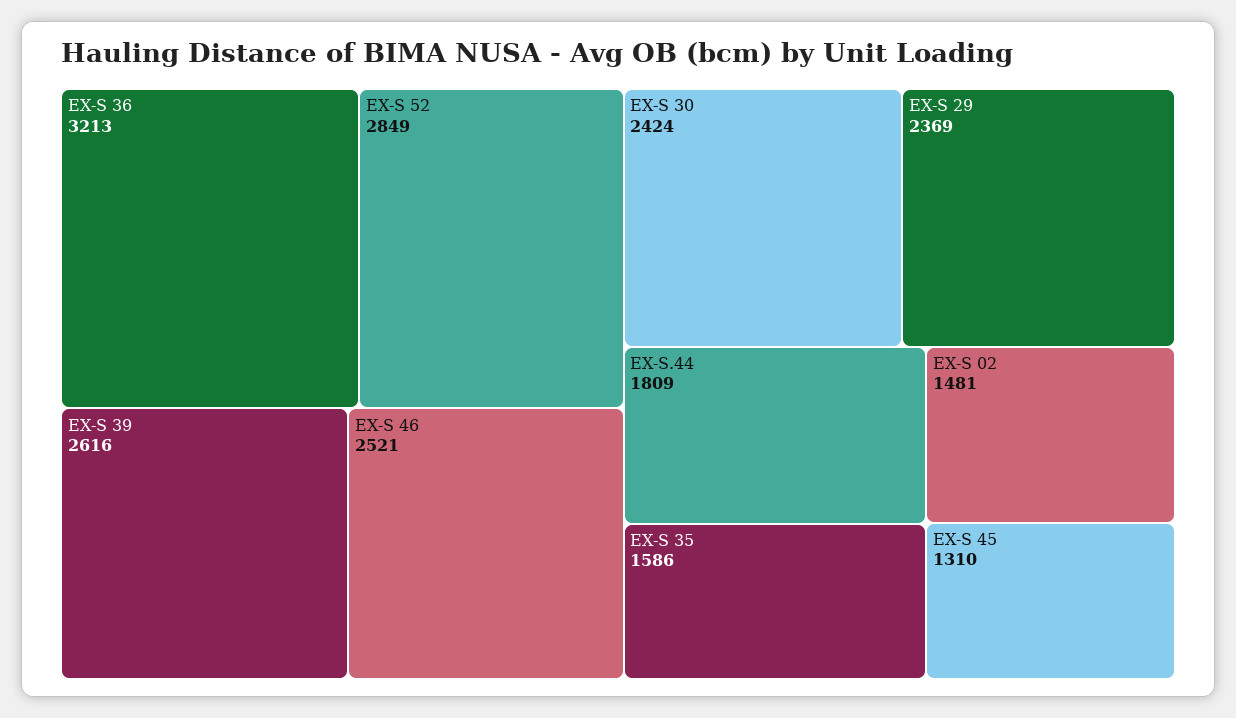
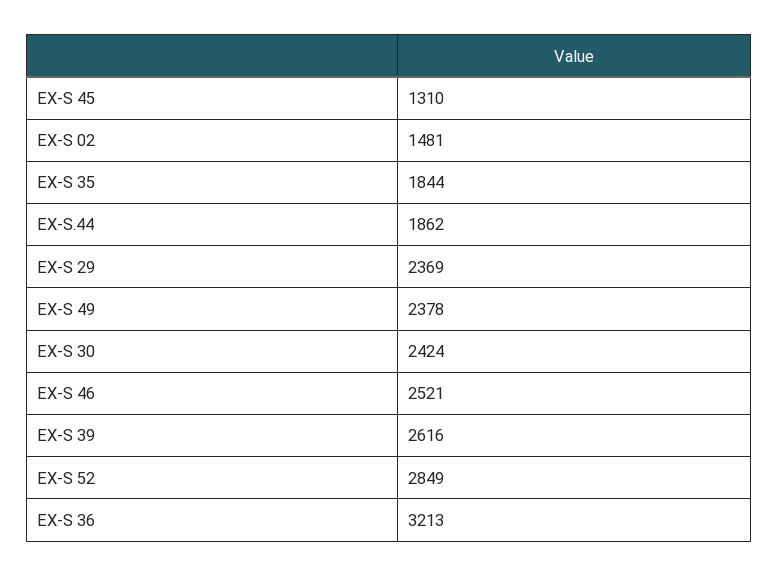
EX-S.44: 1809 -> 1862
EX-S 35: 1586 -> 1844
EX-S 49: none -> 2378

